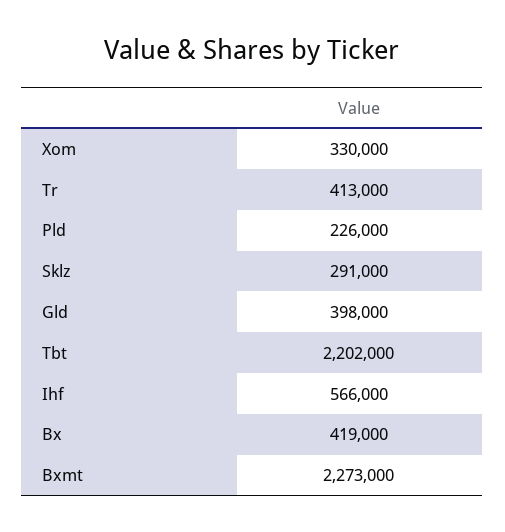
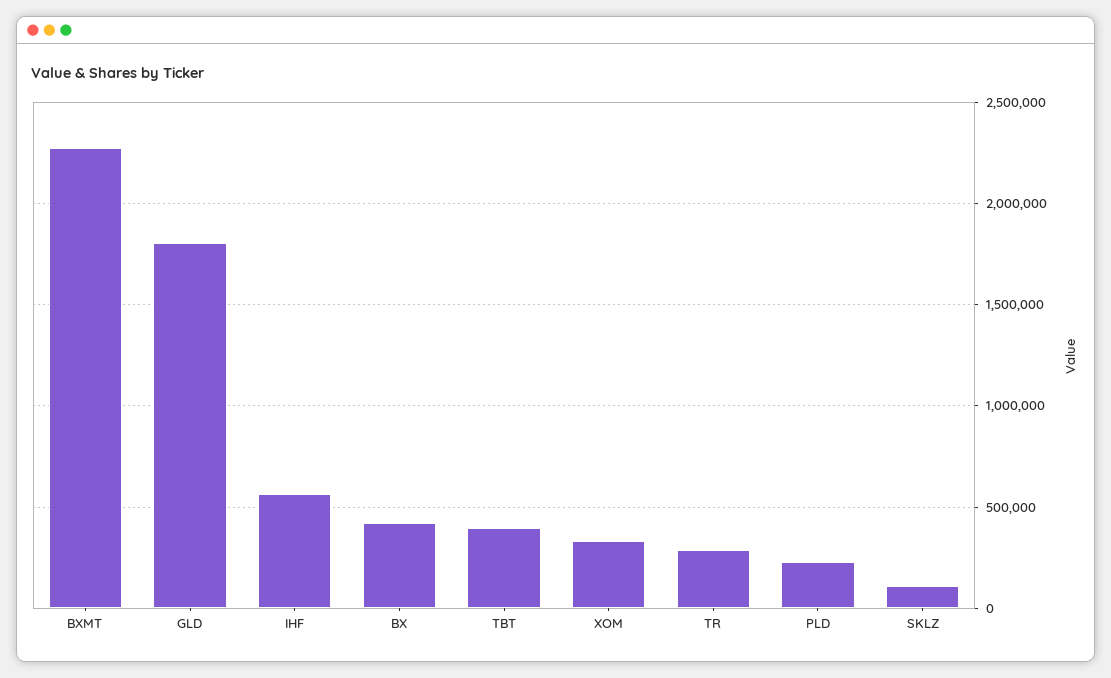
Tr: 413000 -> 300000
Sklz: 291000 -> 100000
Gld: 398000 -> 1800000
Tbt: 2202000 -> 400000

